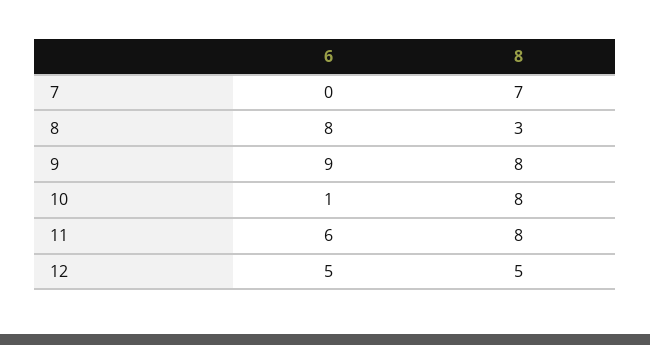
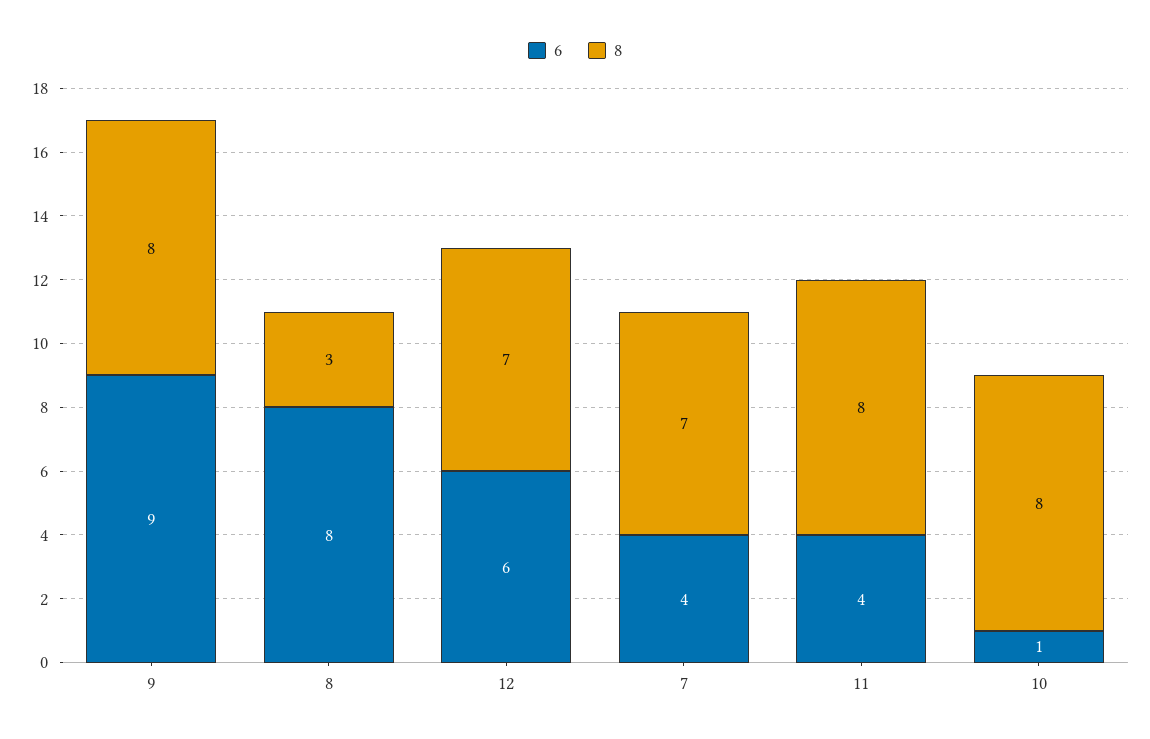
6, 7: 0 -> 4
6, 11: 6 -> 4
6, 12: 5 -> 6
8, 12: 5 -> 7

